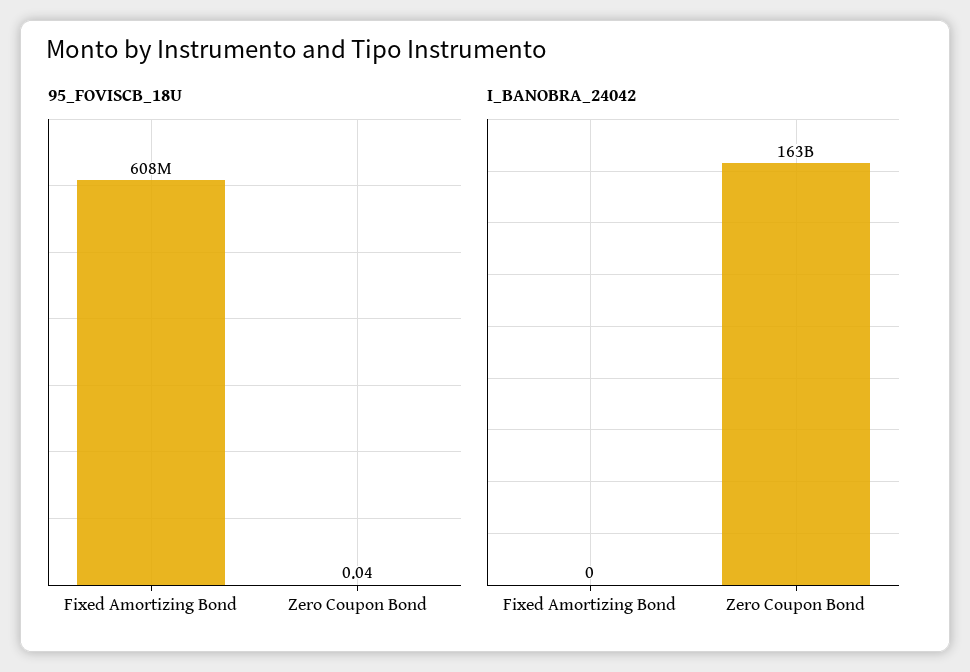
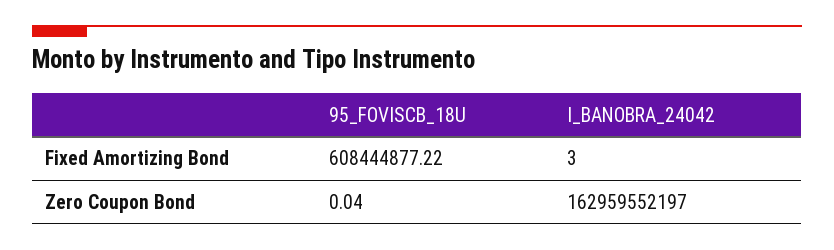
I_BANOBRA_24042, Fixed Amortizing Bond: 0 -> 3

